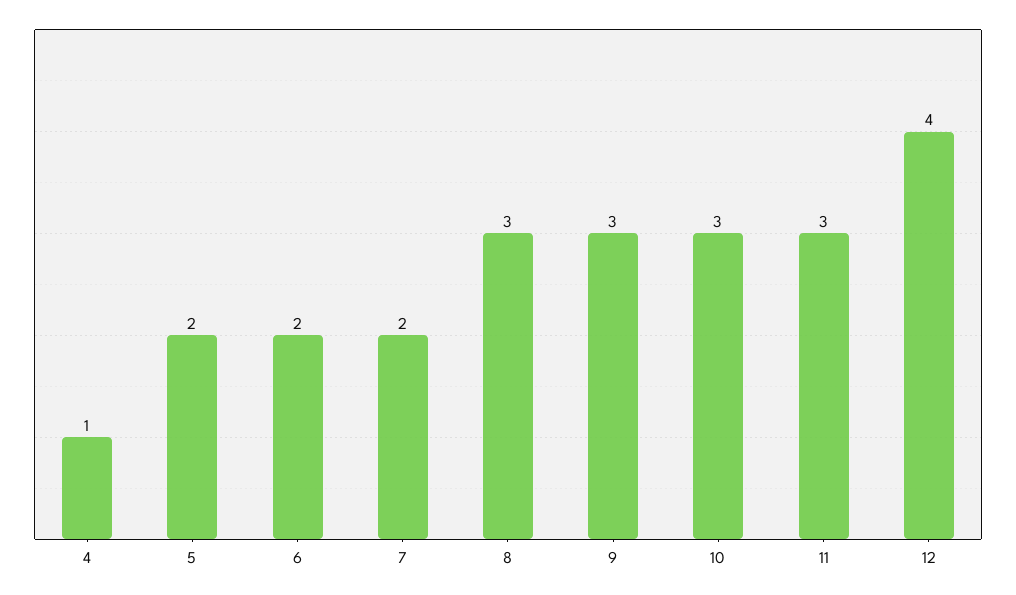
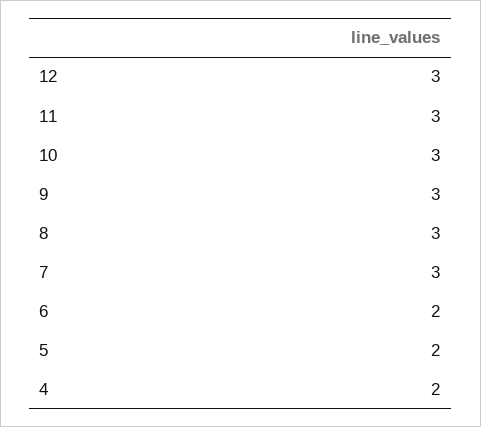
4: 1 -> 2
7: 2 -> 3
12: 4 -> 3

